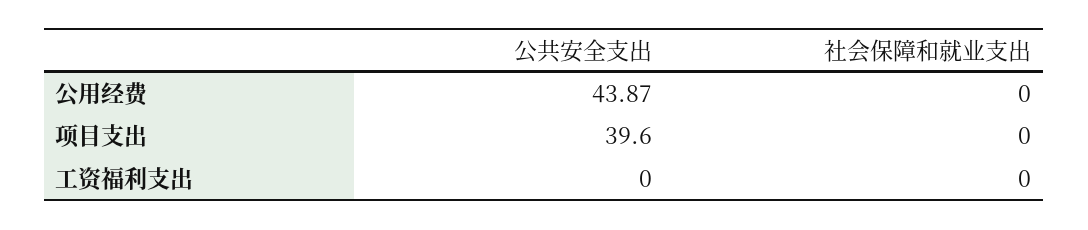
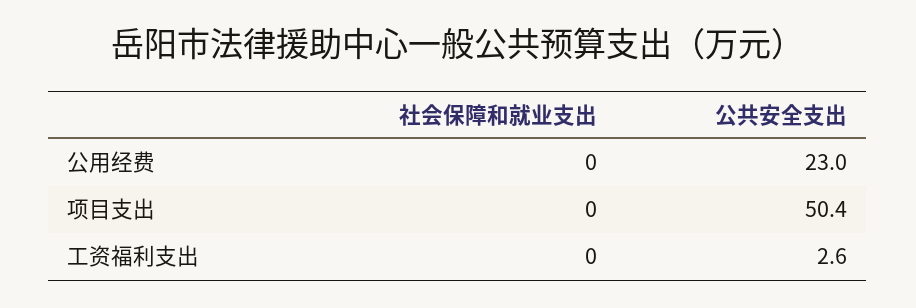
公共安全支出, 公用经费: 43.87 -> 23
公共安全支出, 项目支出: 39.6 -> 50.4
公共安全支出, 工资福利支出: 0 -> 2.6

